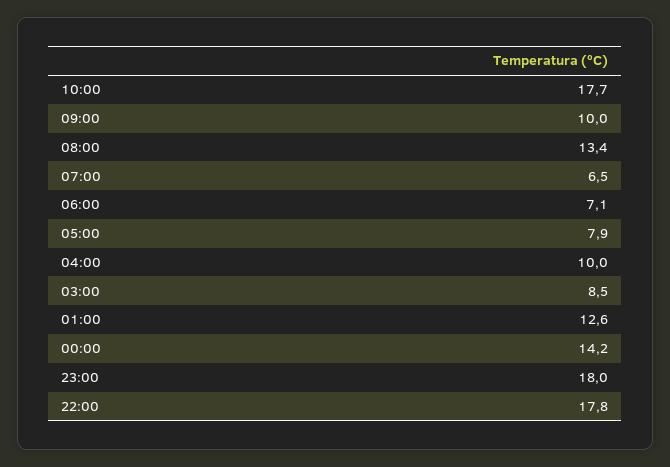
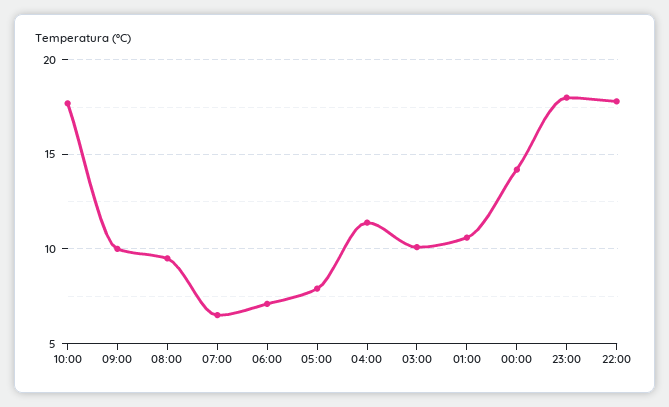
08:00: 13.4 -> 9.5
04:00: 10 -> 11.5
03:00: 8.5 -> 10
01:00: 12.6 -> 10.5

